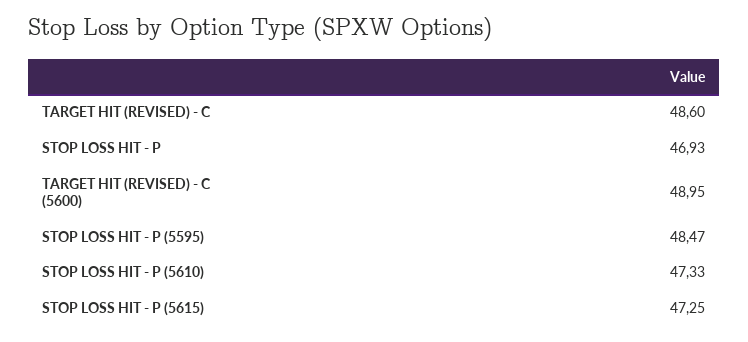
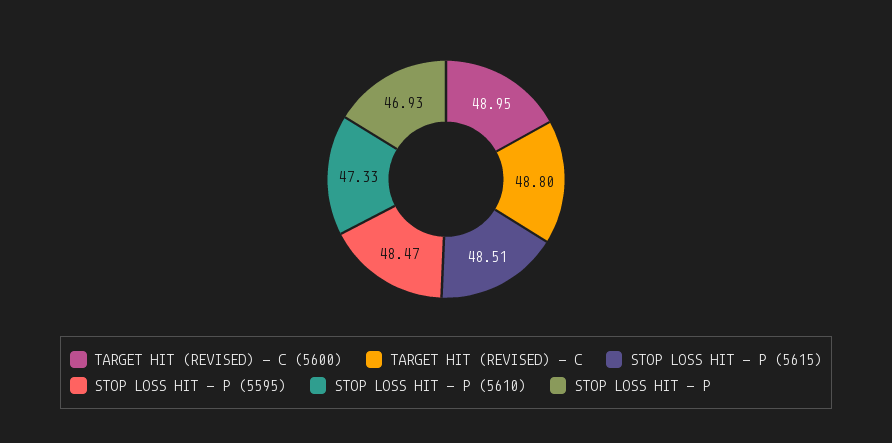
TARGET HIT (REVISED) - C: 48.6 -> 48.8
STOP LOSS HIT - P (5615): 47.25 -> 48.51

